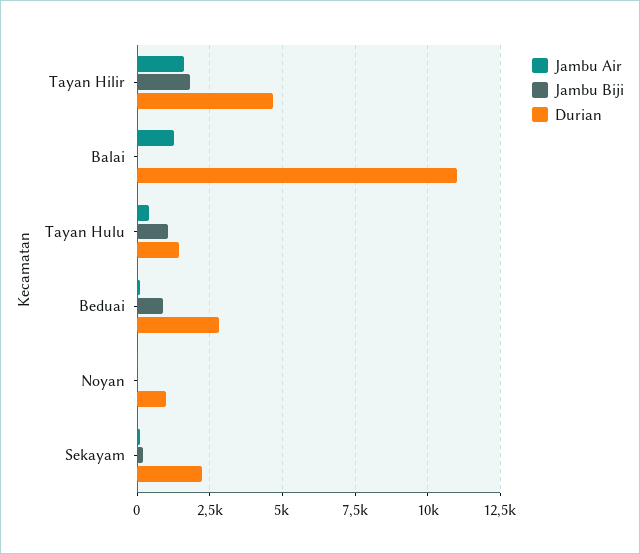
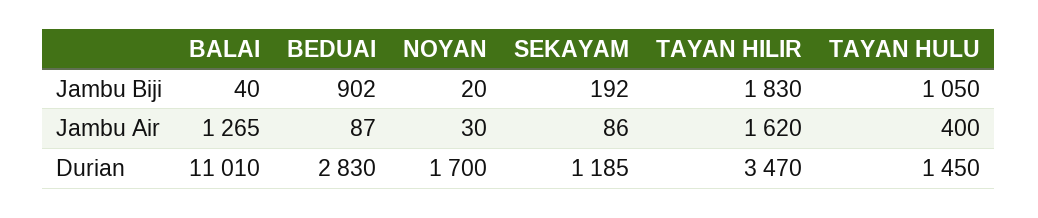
Durian, Tayan Hilir: 4750 -> 3470
Durian, Noyan: 1000 -> 1700
Durian, Sekayam: 2250 -> 1185

